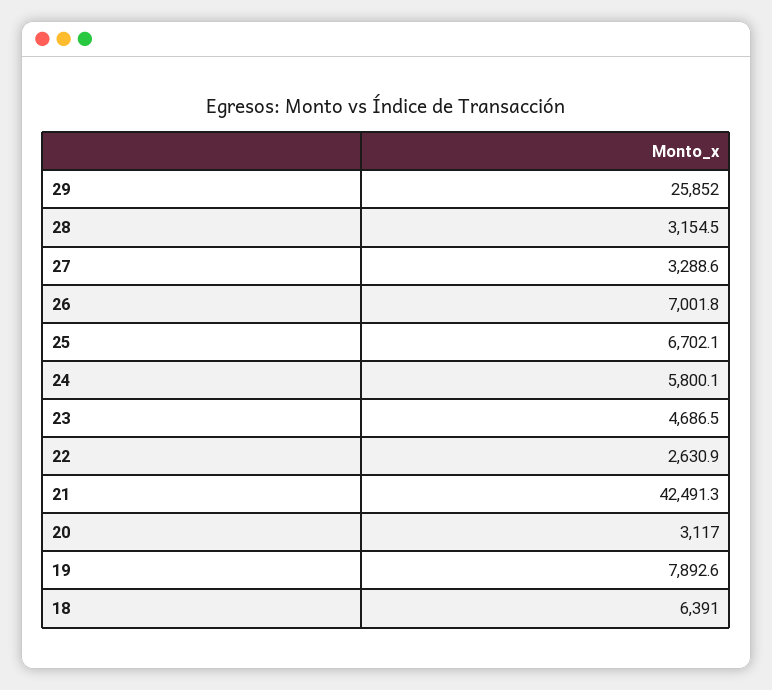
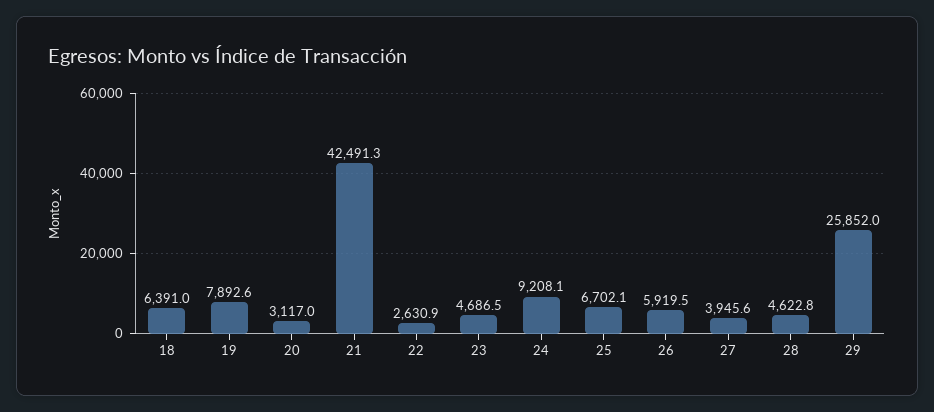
28: 3154.5 -> 4622.8
27: 3288.6 -> 3945.6
26: 7001.8 -> 5919.5
24: 5800.1 -> 9208.1

